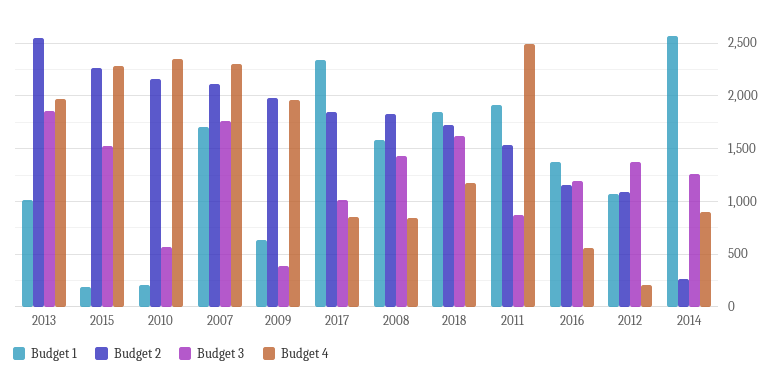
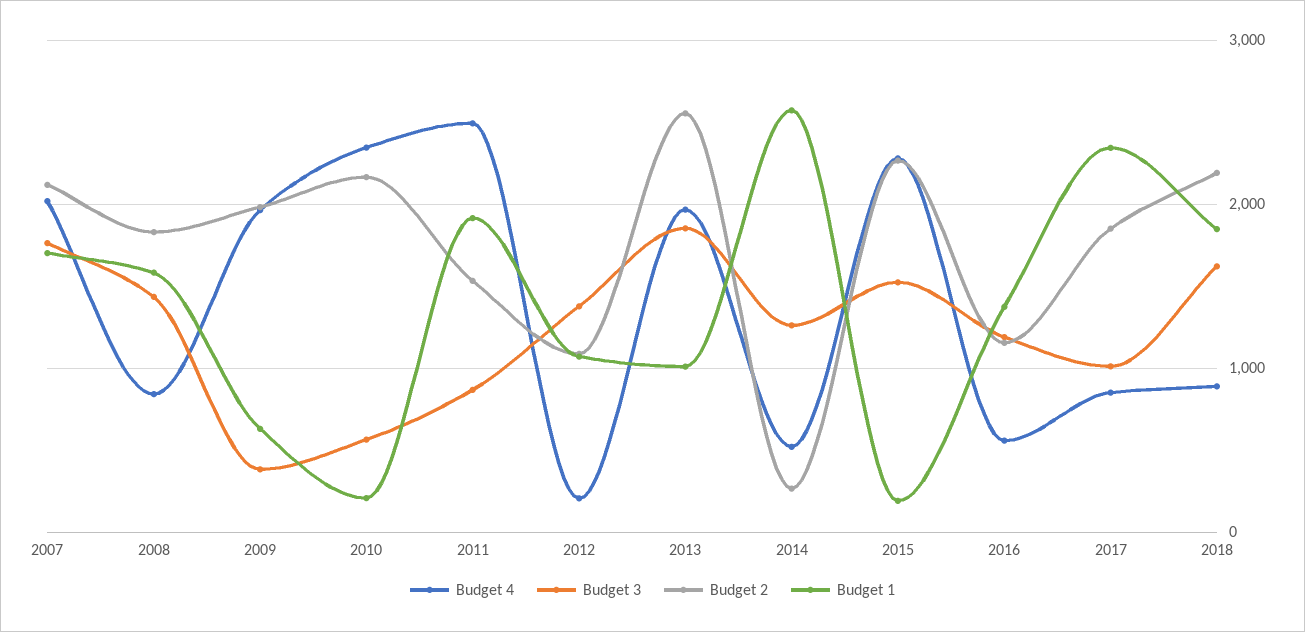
Budget 4, 2007: 2300 -> 2000
Budget 2, 2018: 1700 -> 2200
Budget 4, 2018: 1200 -> 900
Budget 4, 2014: 900 -> 500

